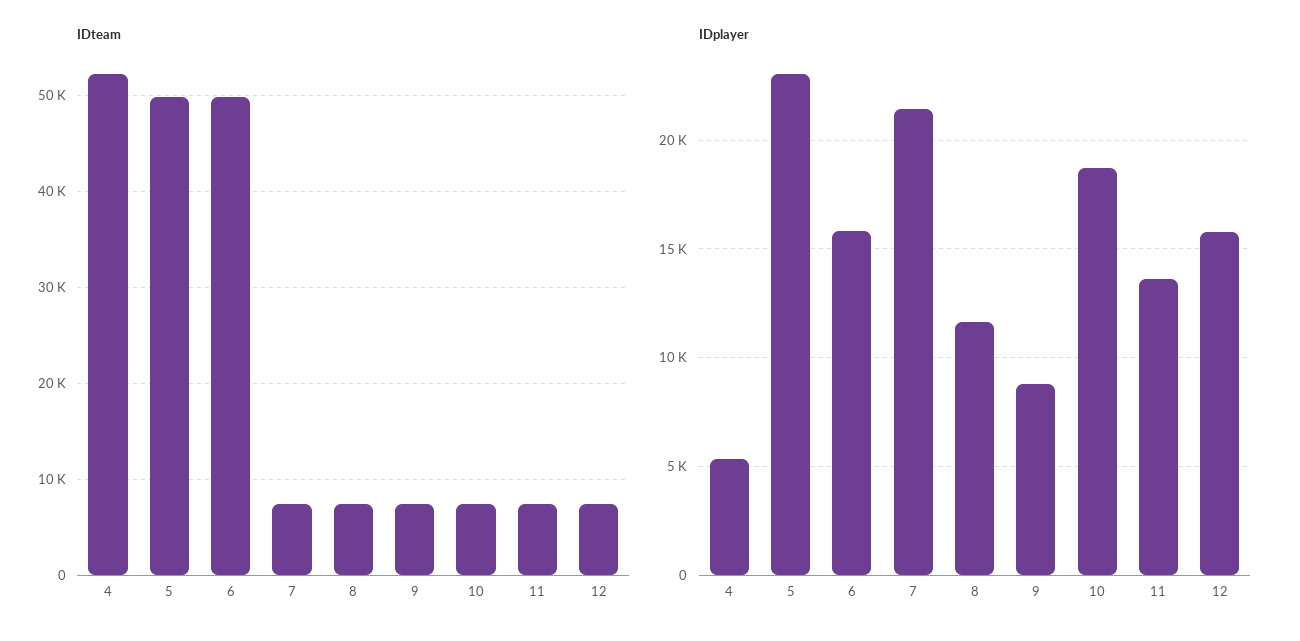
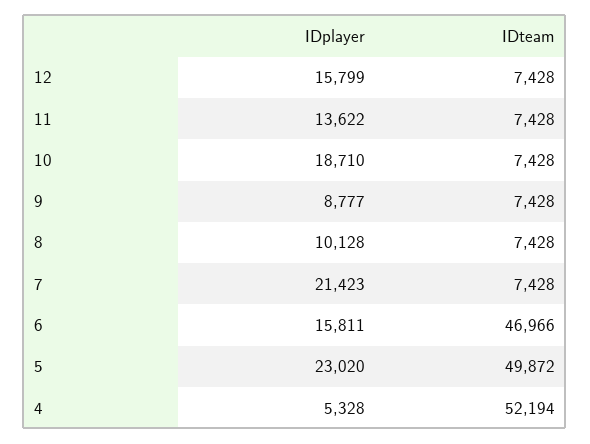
IDteam, 6: 50000 -> 46966
IDplayer, 8: 11500 -> 10128

